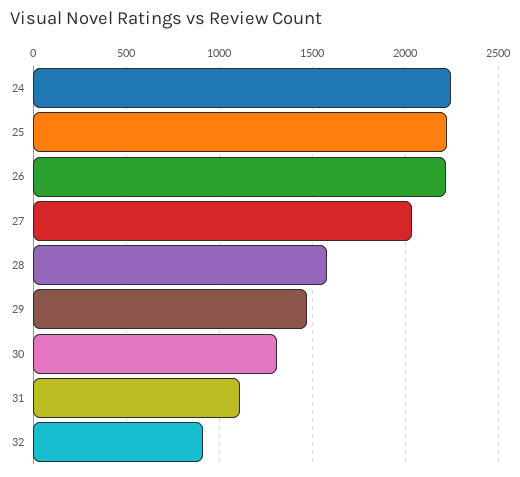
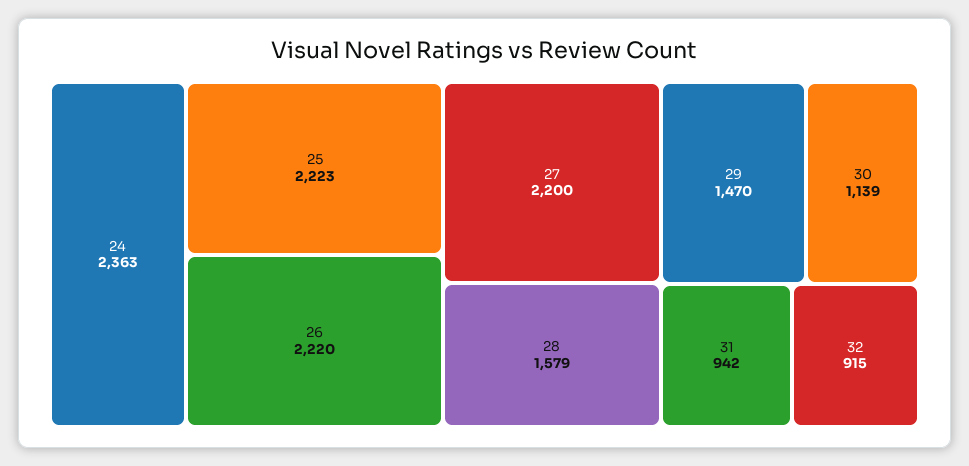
24: 2250 -> 2363
27: 2050 -> 2200
30: 1300 -> 1139
31: 1100 -> 942

